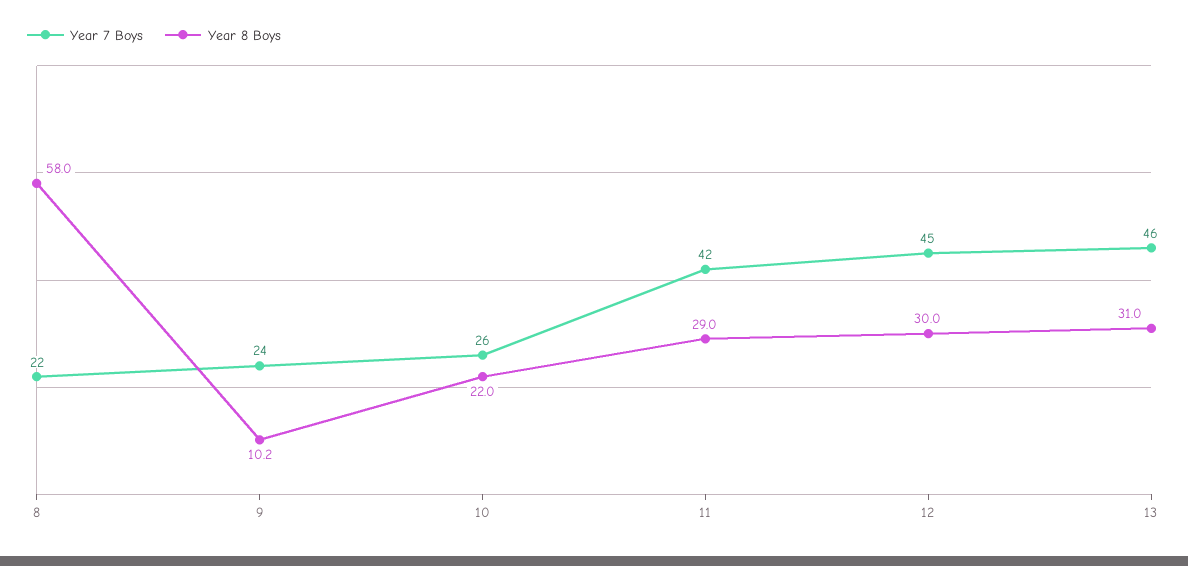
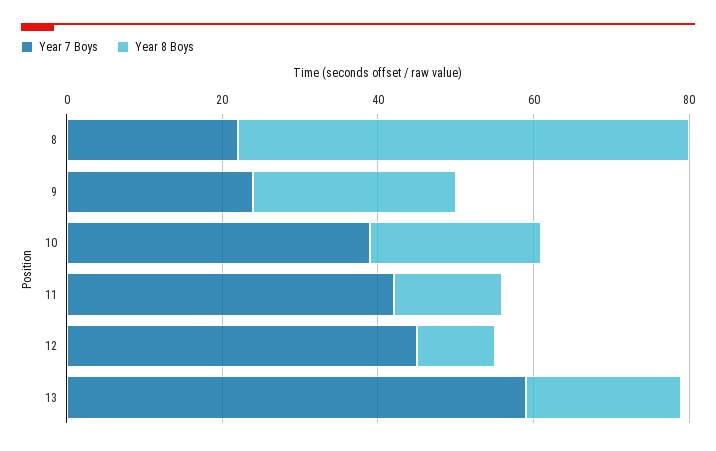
Year 8 Boys, 9: 10.2 -> 25
Year 7 Boys, 10: 26 -> 40
Year 8 Boys, 11: 29 -> 15
Year 8 Boys, 12: 30 -> 10
Year 7 Boys, 13: 46 -> 60
Year 8 Boys, 13: 31 -> 20

